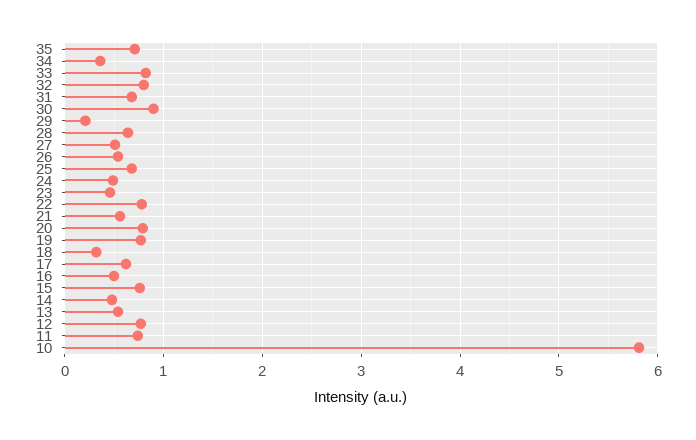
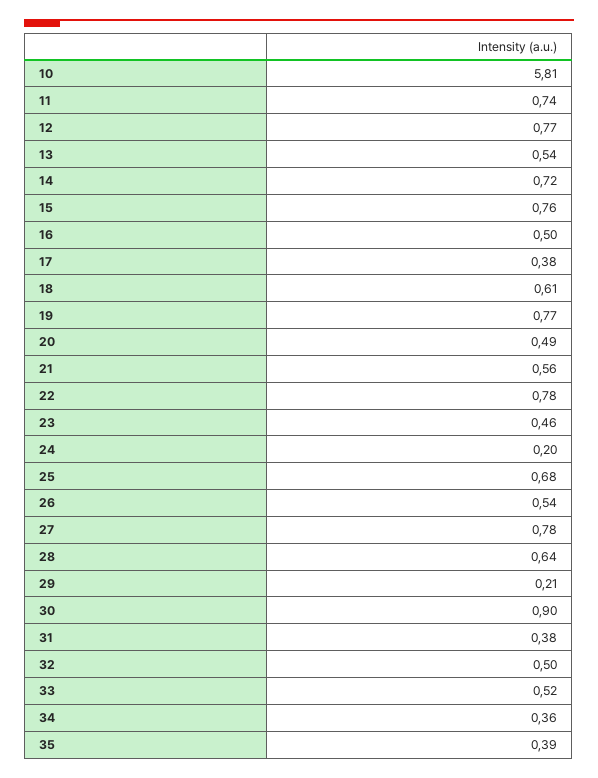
35: 0.7 -> 0.39
33: 0.8 -> 0.52
32: 0.8 -> 0.5
31: 0.7 -> 0.38
27: 0.5 -> 0.78
24: 0.5 -> 0.2
20: 0.8 -> 0.49
18: 0.3 -> 0.61
17: 0.6 -> 0.38
14: 0.5 -> 0.72

